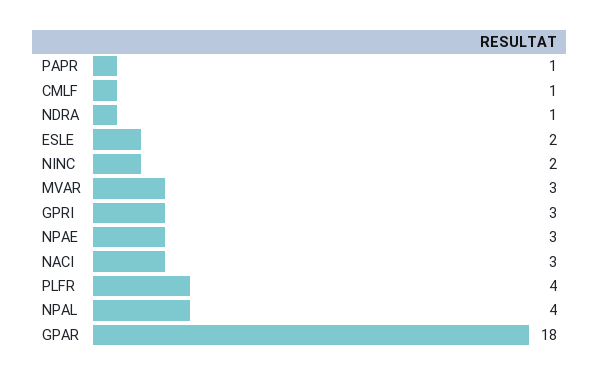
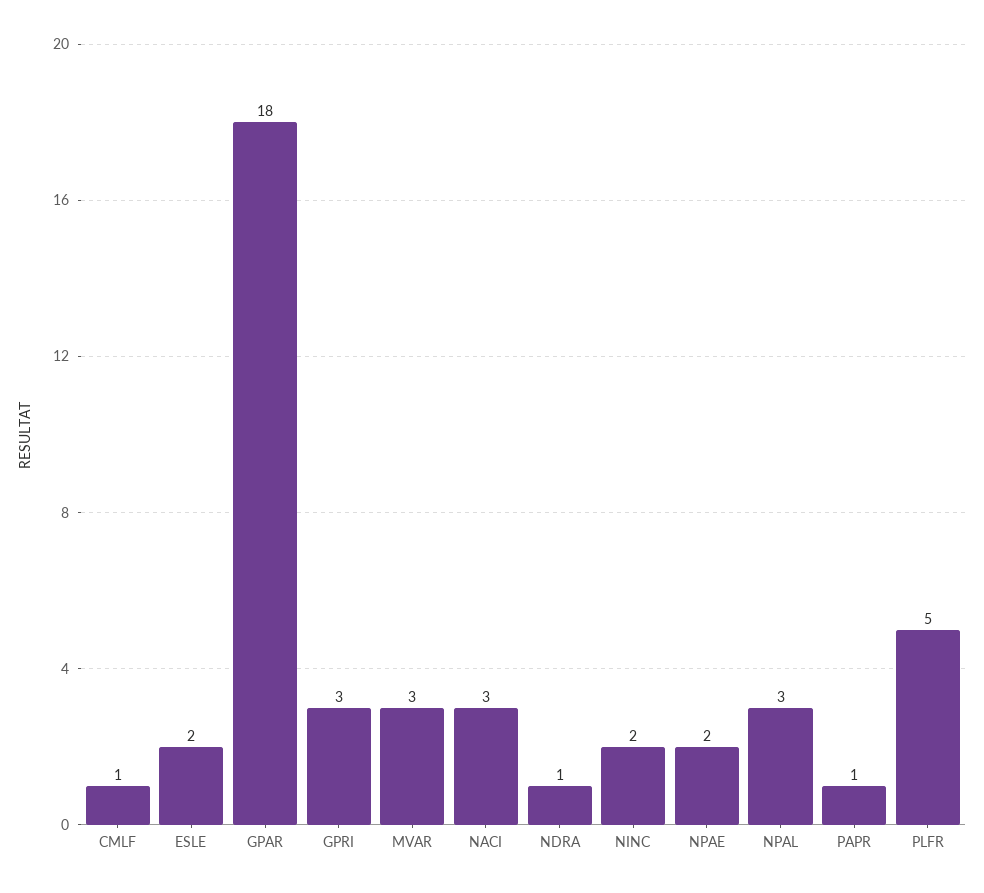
NPAE: 3 -> 2
PLFR: 4 -> 5
NPAL: 4 -> 3

